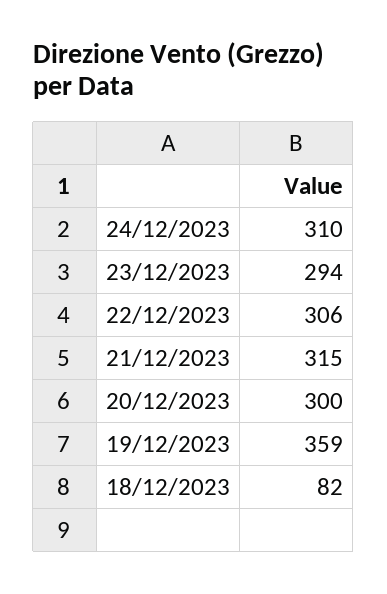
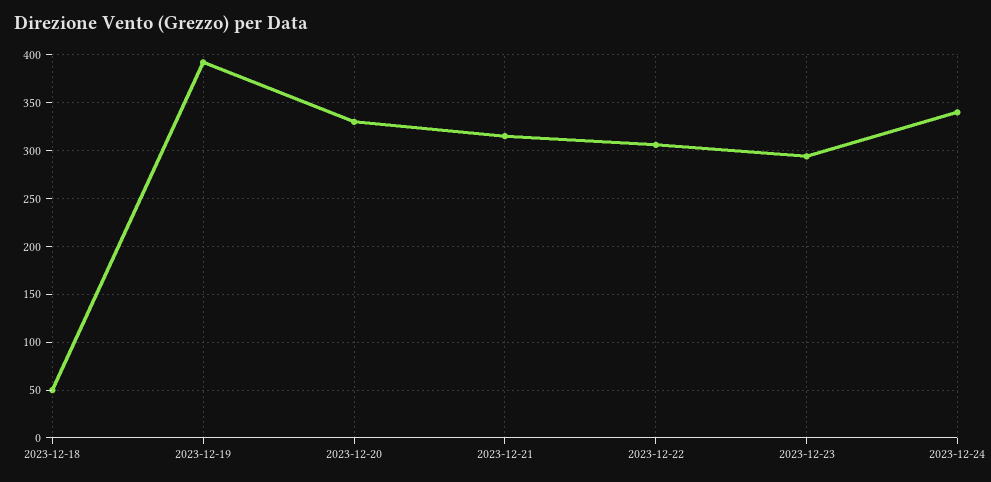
24/12/2023: 310 -> 340
20/12/2023: 300 -> 330
19/12/2023: 359 -> 390
18/12/2023: 82 -> 50

